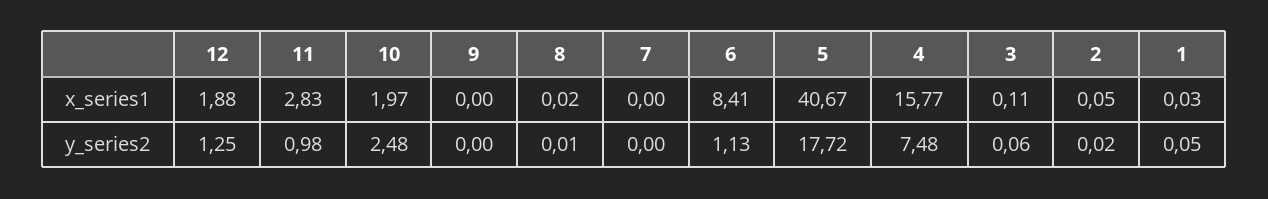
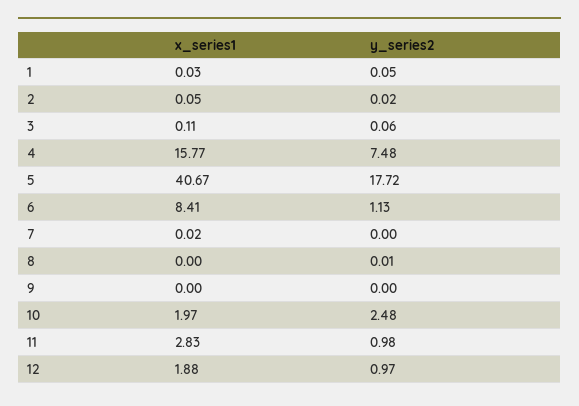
8, x_series1: 0.02 -> 0
7, x_series1: 0 -> 0.02
12, y_series2: 1.25 -> 0.97

